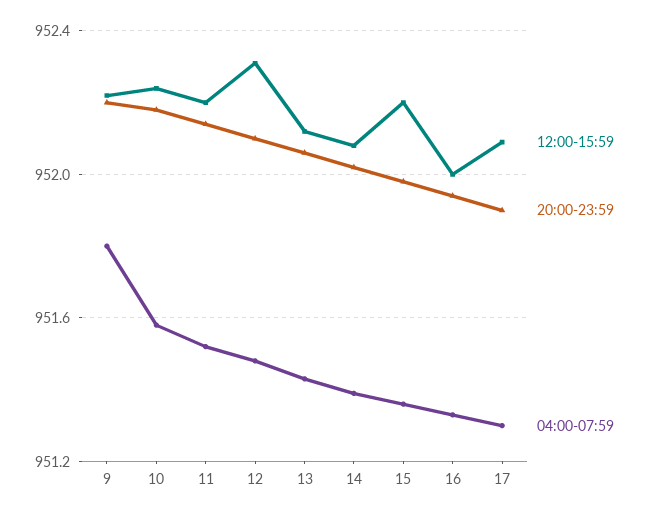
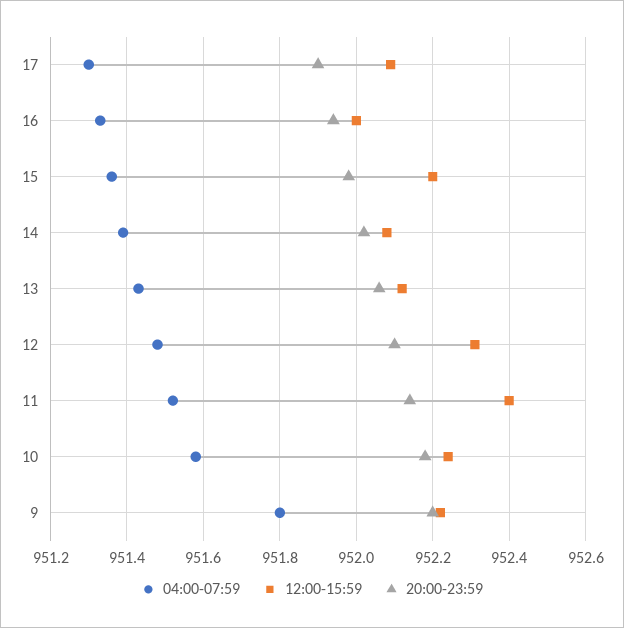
12:00-15:59, 11: 952.2 -> 952.4

